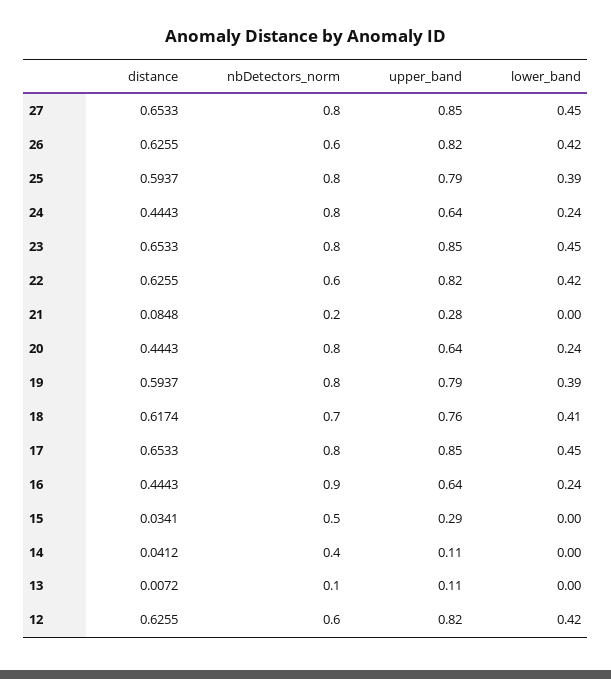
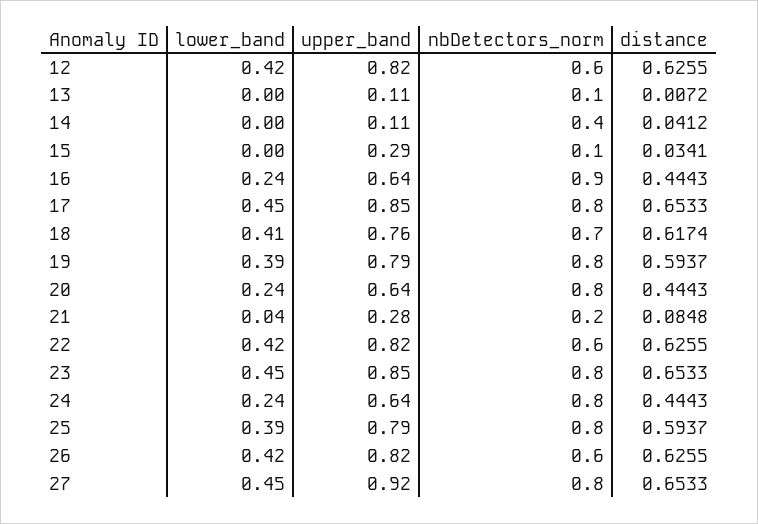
upper_band, 27: 0.85 -> 0.92
lower_band, 21: 0 -> 0.04
nbDetectors_norm, 15: 0.5 -> 0.1

